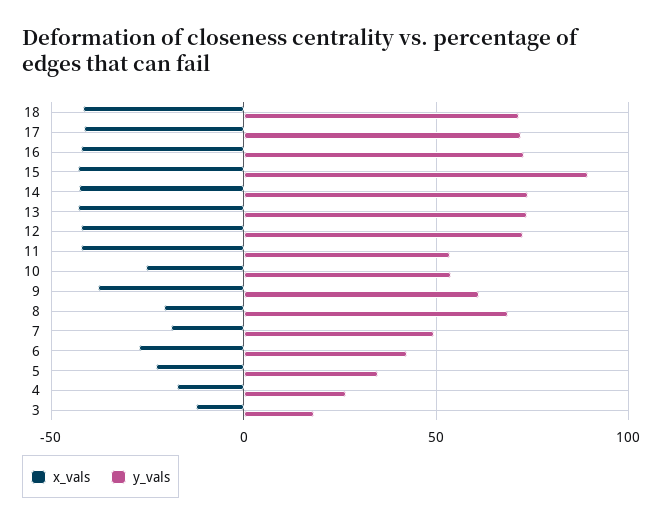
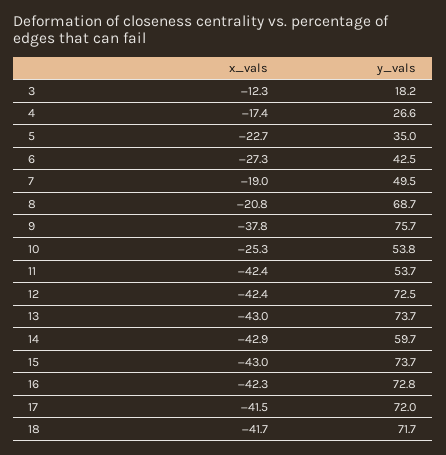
y_vals, 15: 90 -> 73.7
y_vals, 14: 75 -> 59.7
y_vals, 9: 60 -> 75.7

